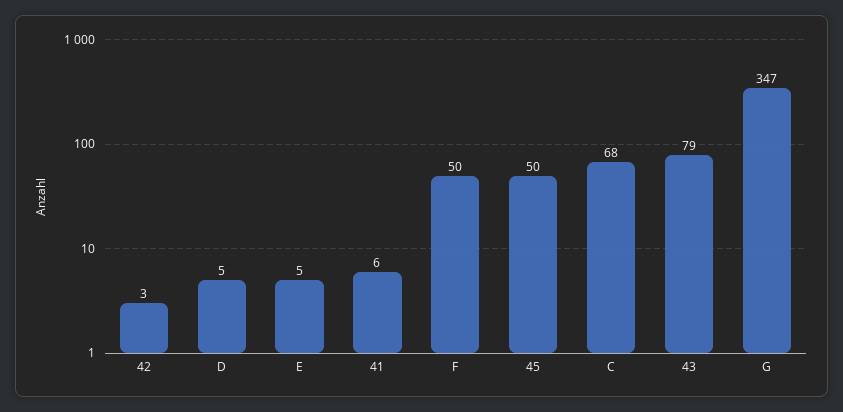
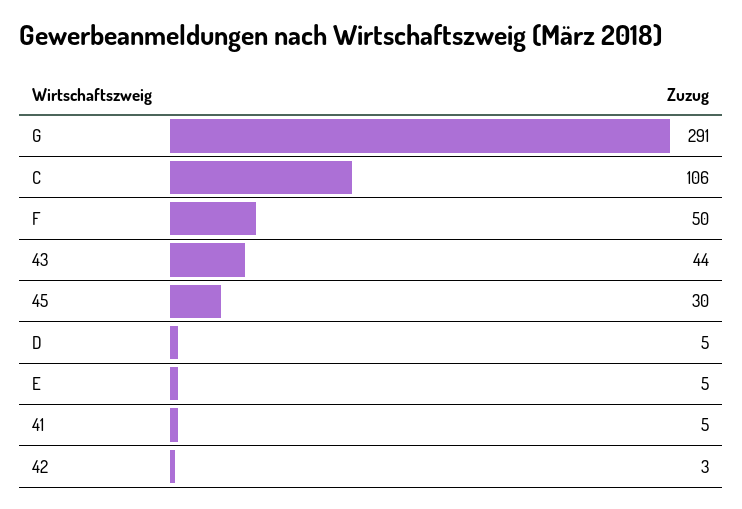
41: 6 -> 5
45: 50 -> 30
C: 68 -> 106
43: 79 -> 44
G: 347 -> 291

